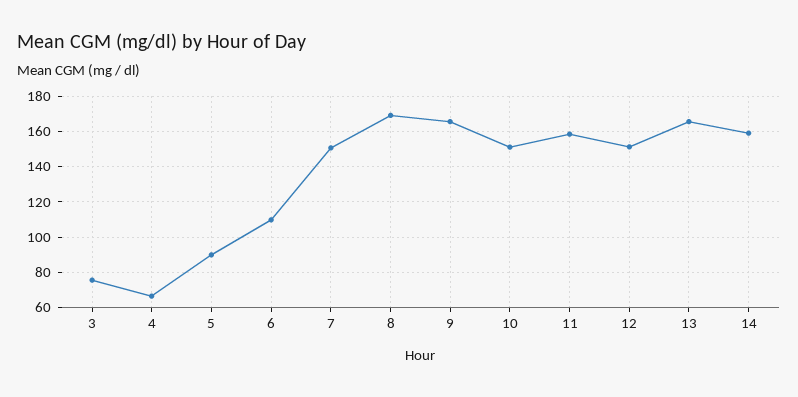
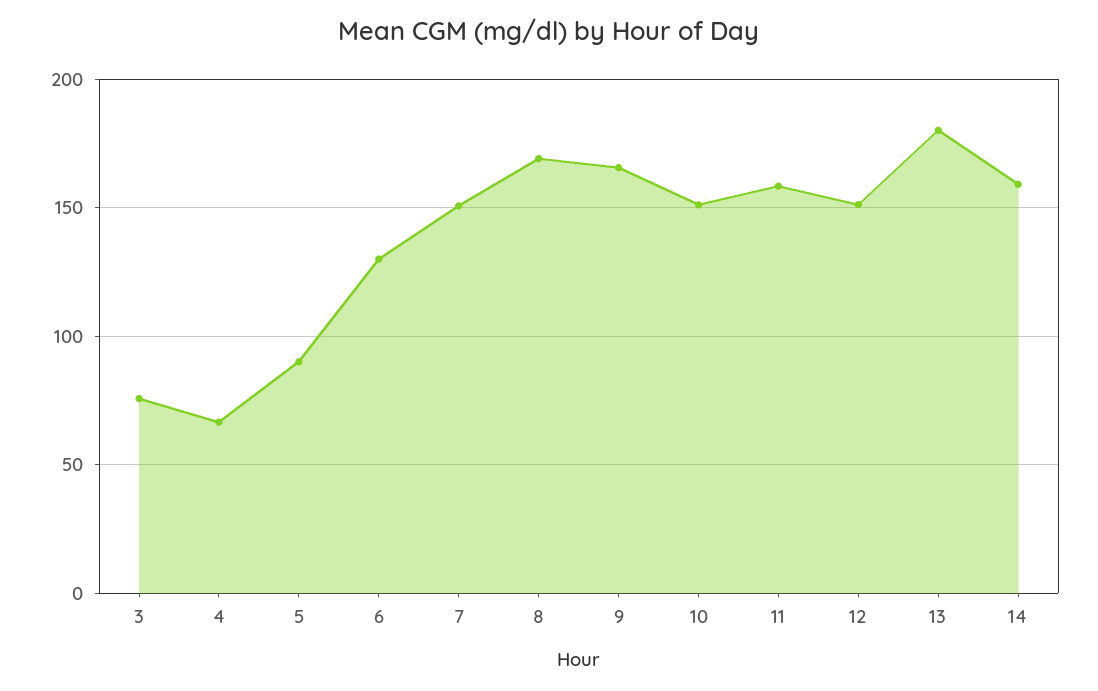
6: 110 -> 130
13: 165 -> 180

